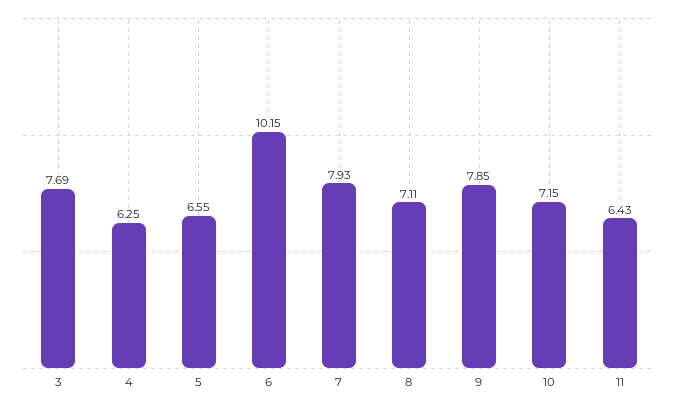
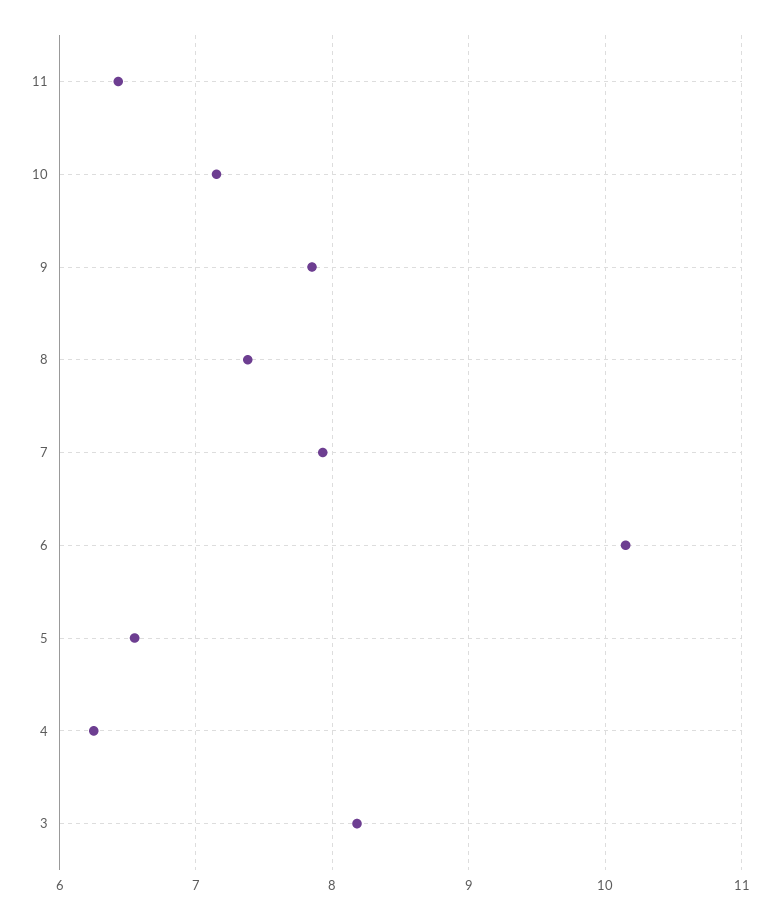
3: 7.69 -> 8.2
8: 7.11 -> 7.4

